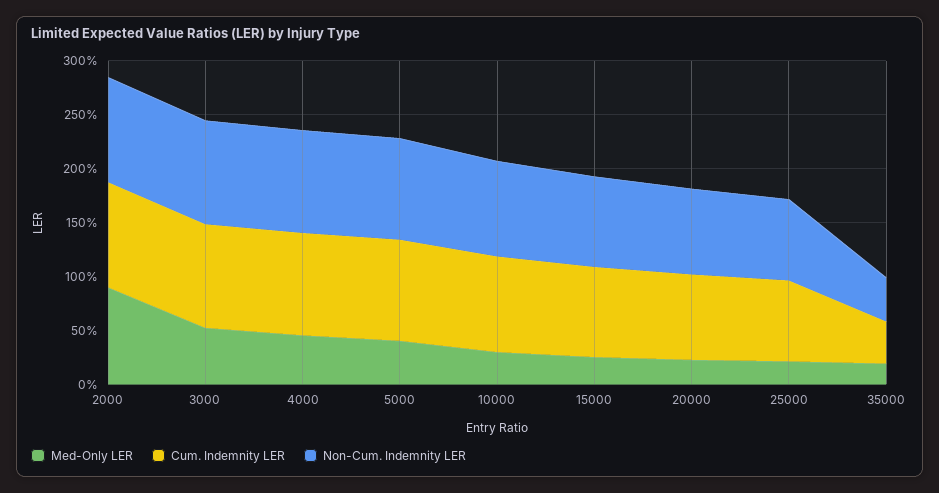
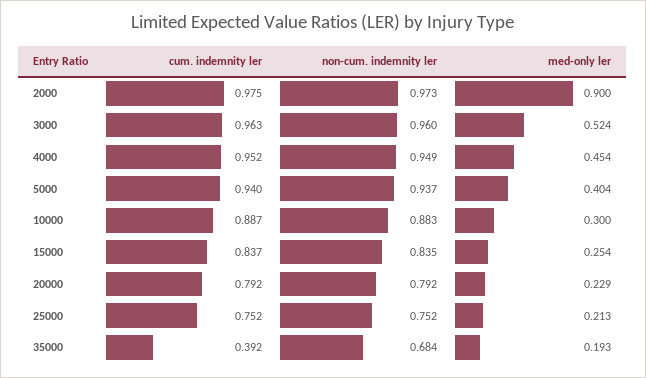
Non-Cum. Indemnity LER, 35000: 0.4 -> 0.684

